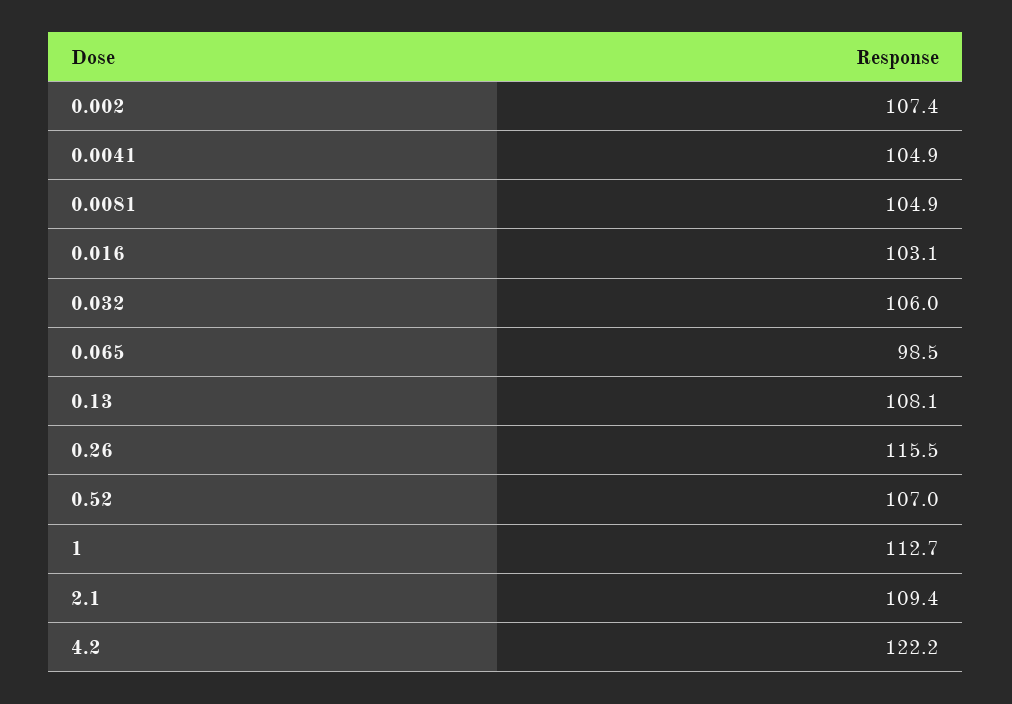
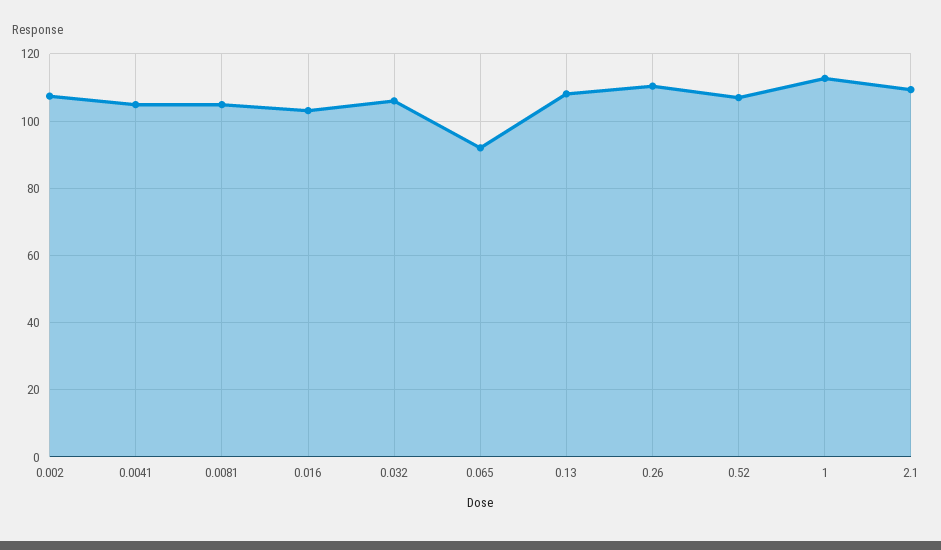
0.065: 98.5 -> 92
0.26: 115.5 -> 110
4.2: 122.2 -> none

